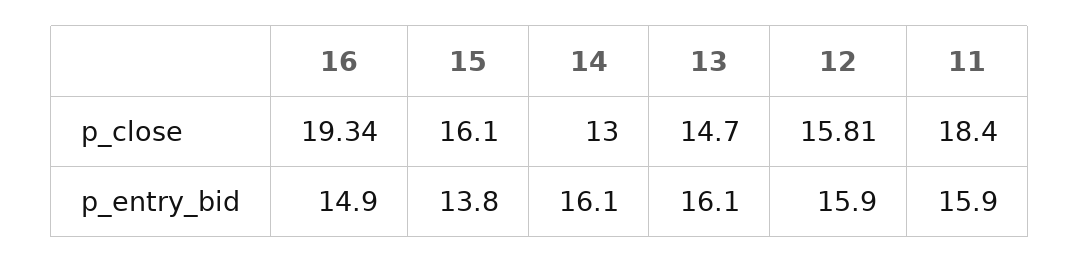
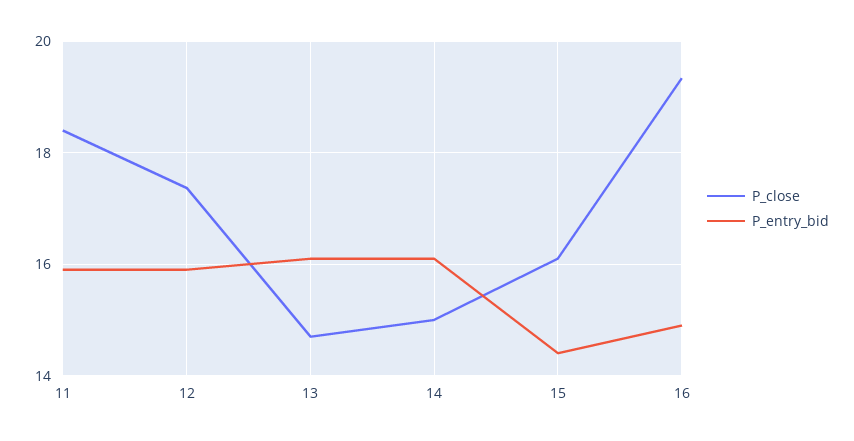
p_close, 14: 13 -> 15
p_close, 12: 15.81 -> 17.4
p_entry_bid, 15: 13.8 -> 14.4

